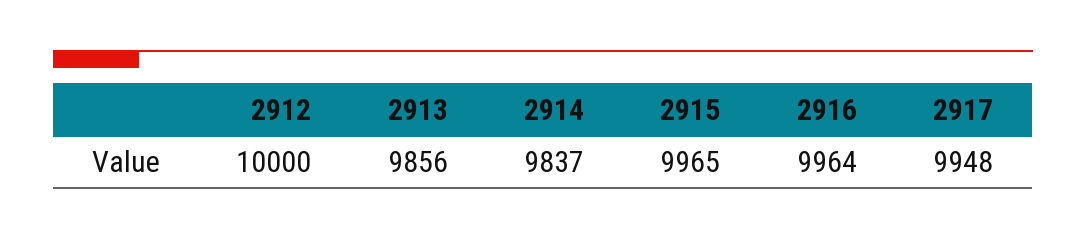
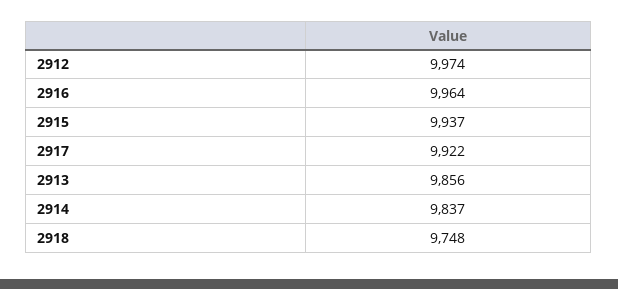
2912: 10000 -> 9974
2915: 9965 -> 9937
2917: 9948 -> 9922
2918: none -> 9748

